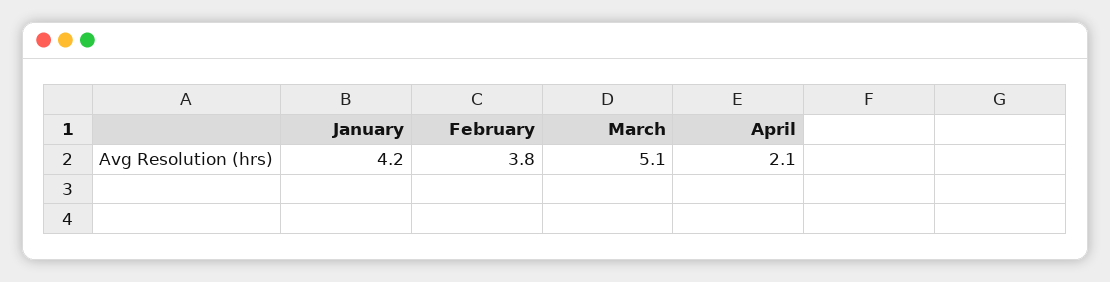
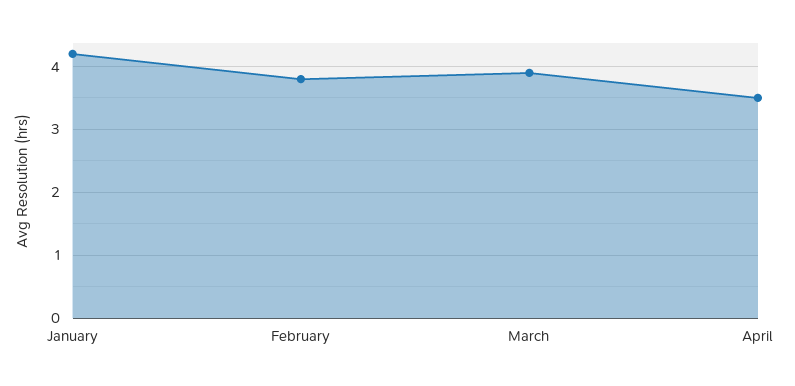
March: 5.1 -> 3.9
April: 2.1 -> 3.5

